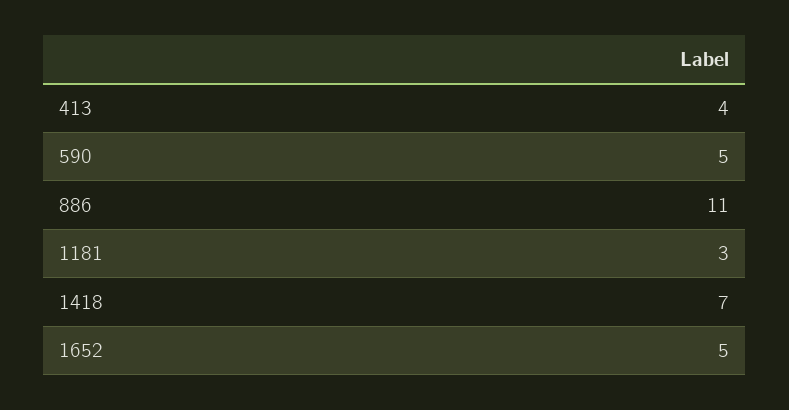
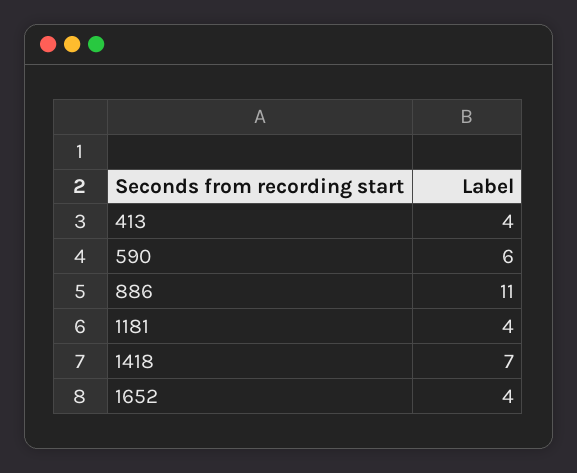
590: 5 -> 6
1181: 3 -> 4
1652: 5 -> 4

